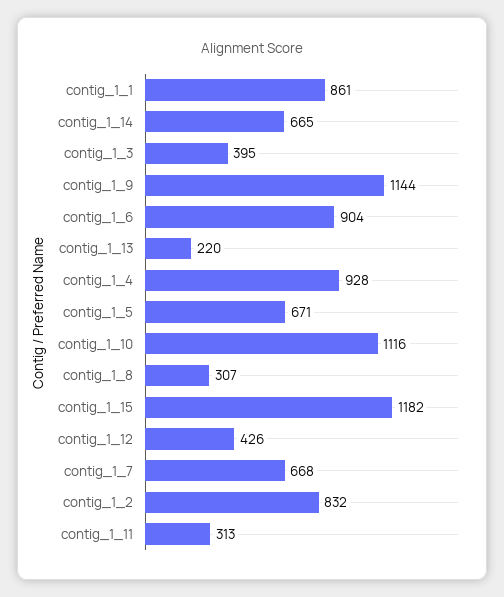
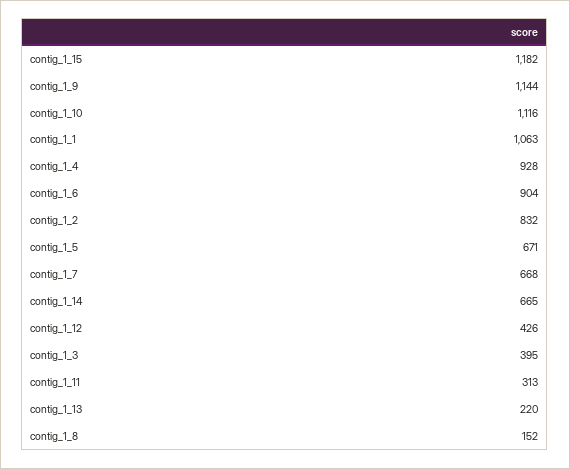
contig_1_1: 861 -> 1063
contig_1_8: 307 -> 152

